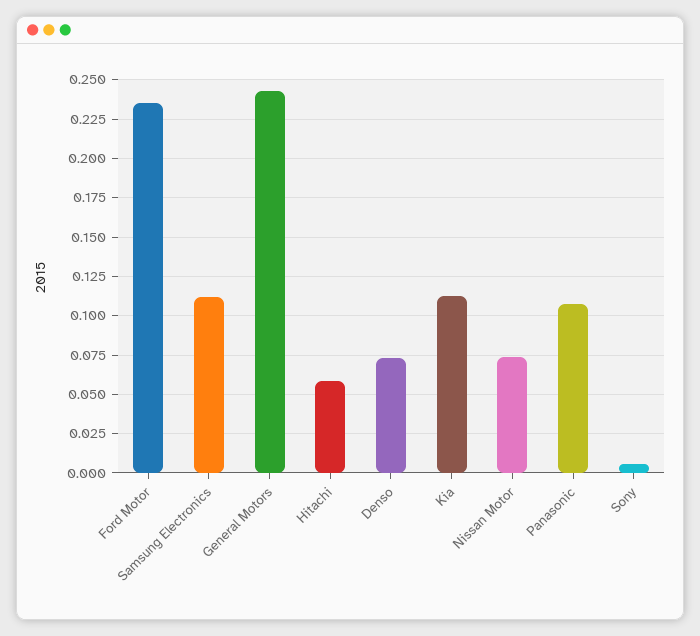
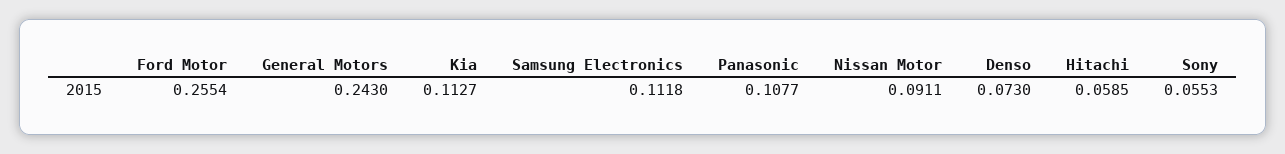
Ford Motor: 0.235 -> 0.2554
Nissan Motor: 0.075 -> 0.0911
Sony: 0.005 -> 0.0553

